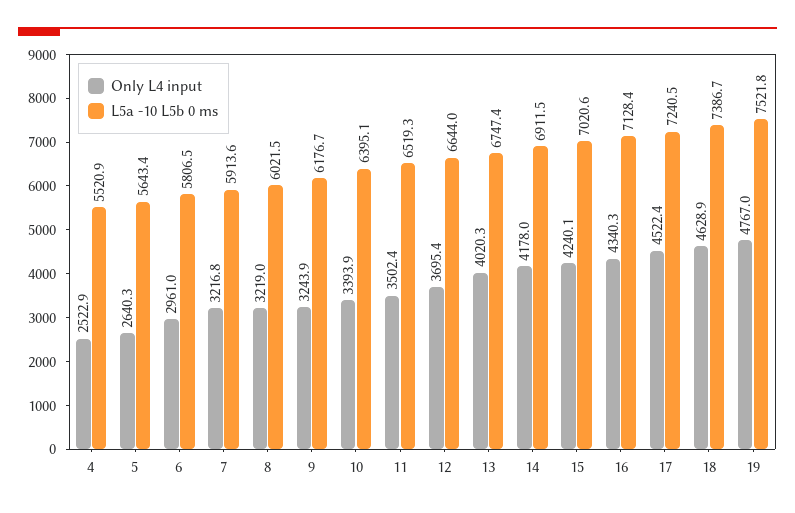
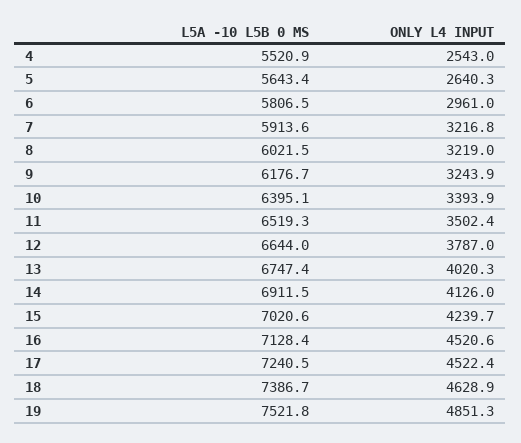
Only L4 input, 4: 2522.9 -> 2543
Only L4 input, 12: 3695.4 -> 3787
Only L4 input, 14: 4178 -> 4126
Only L4 input, 15: 4240.1 -> 4239.7
Only L4 input, 16: 4340.3 -> 4520.6
Only L4 input, 19: 4767 -> 4851.3

